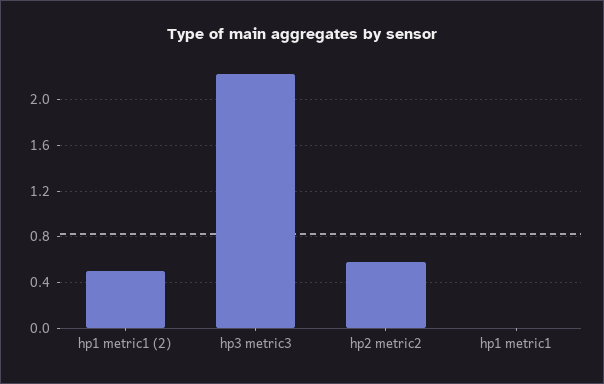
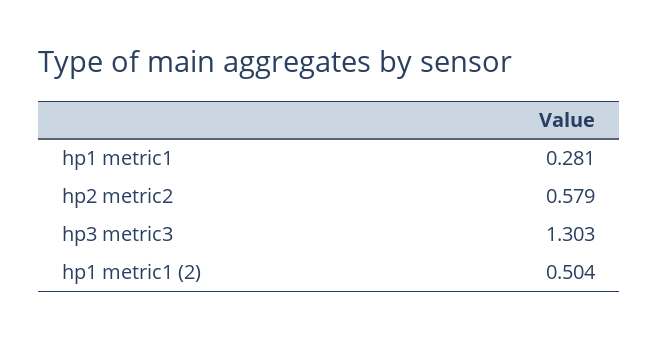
hp3 metric3: 2.2 -> 1.303
hp1 metric1: 0 -> 0.281

